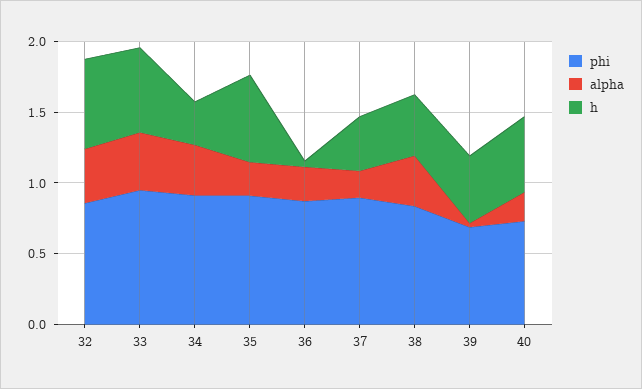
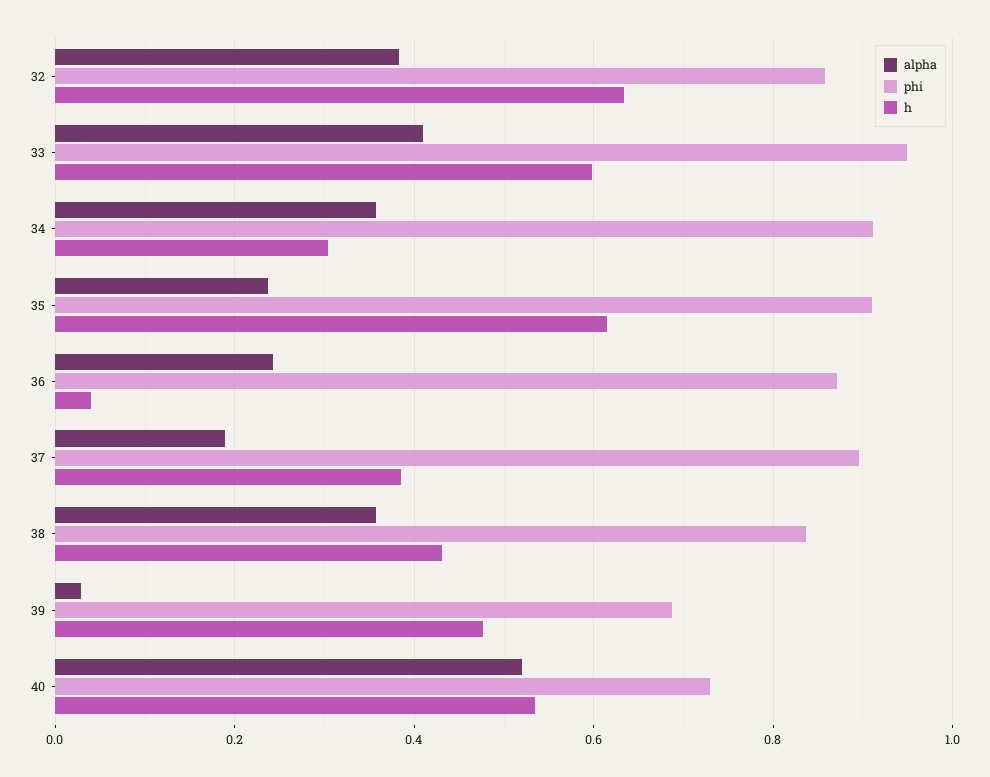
alpha, 40: 0.2 -> 0.52

